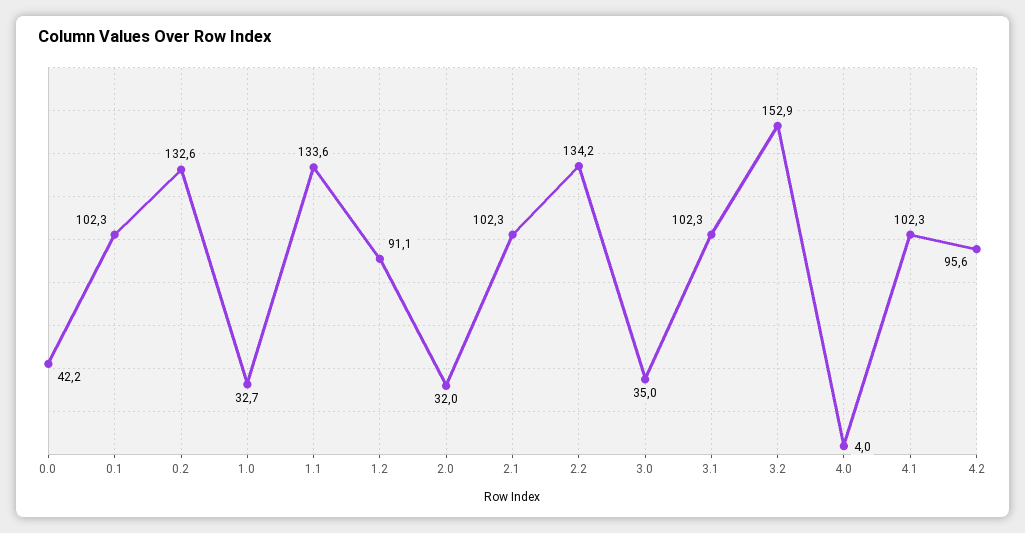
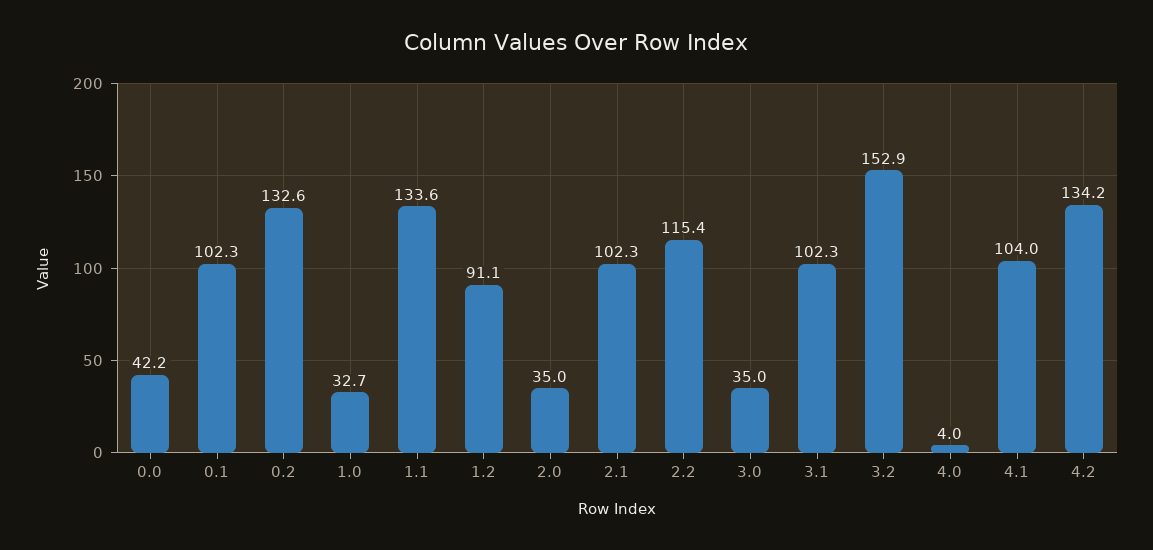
2.0: 32 -> 35
2.2: 134.2 -> 115.4
4.1: 102.3 -> 104
4.2: 95.6 -> 134.2

